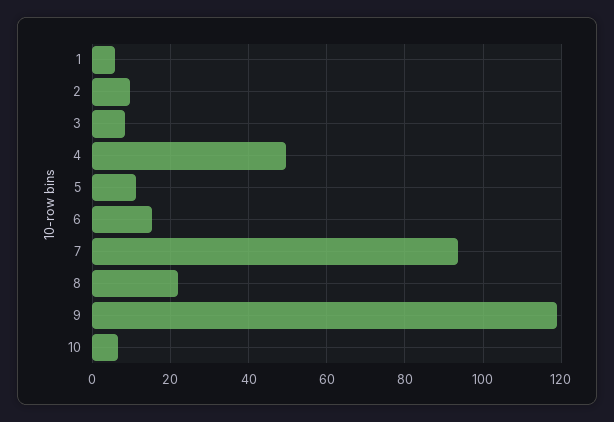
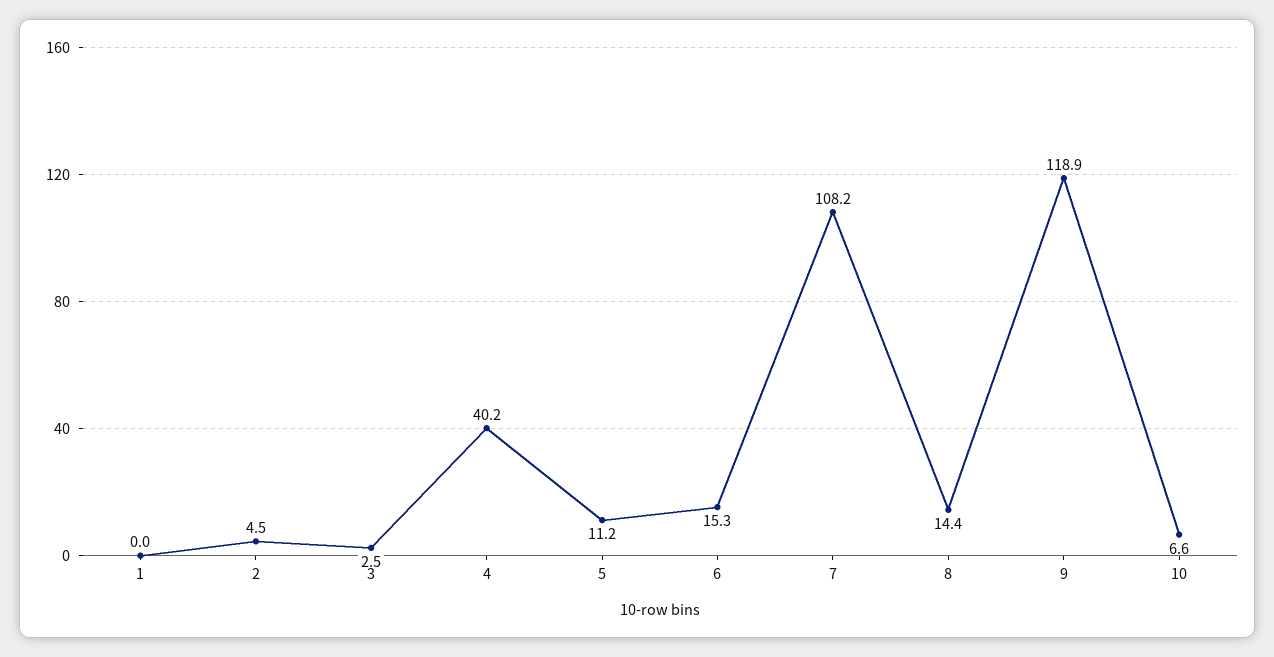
1: 6 -> 0
2: 10 -> 4.5
3: 8 -> 2.5
4: 50 -> 40.2
7: 94 -> 108.2
8: 22 -> 14.4

